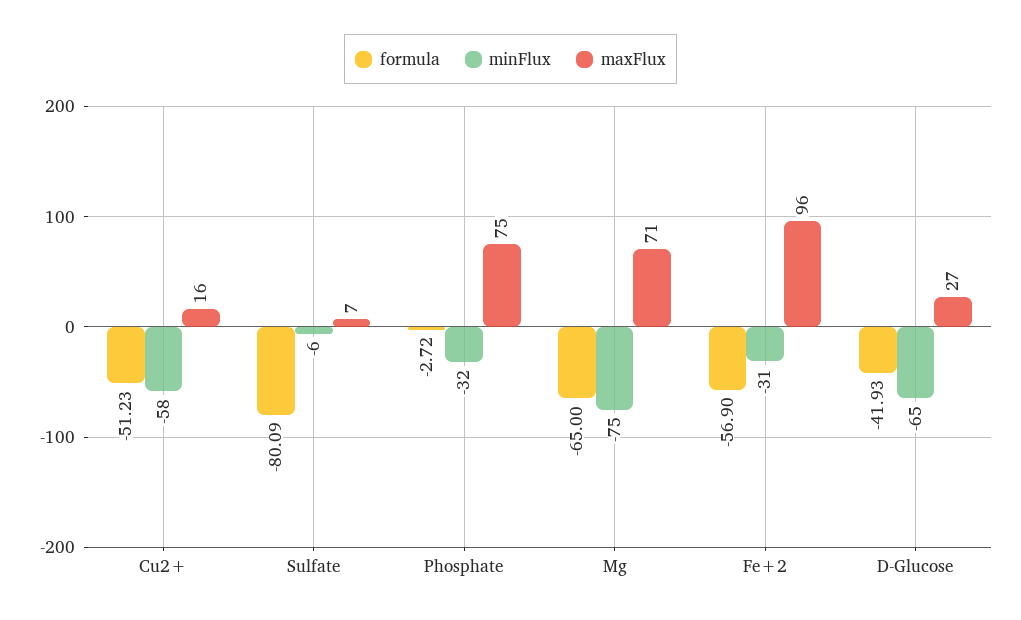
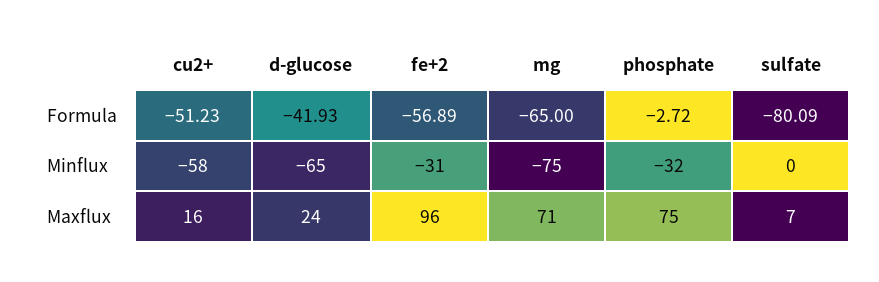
minFlux, Sulfate: -6 -> 0
formula, Fe+2: -56.9 -> -56.89
maxFlux, D-Glucose: 27 -> 24

